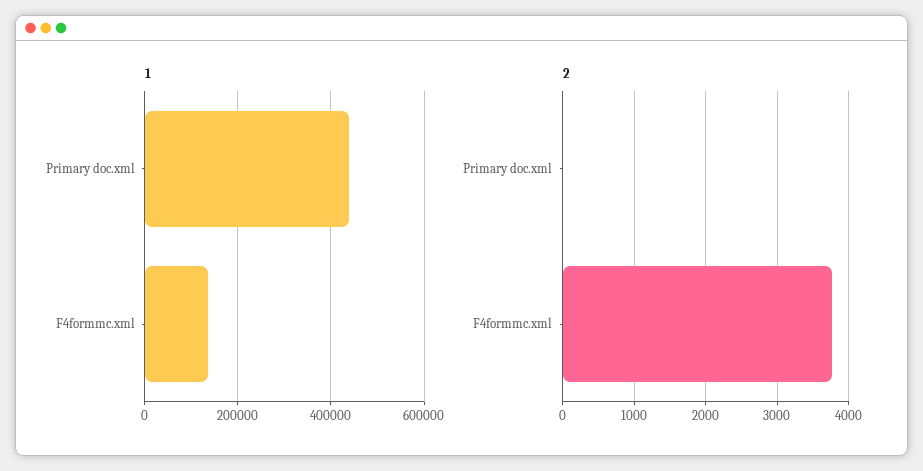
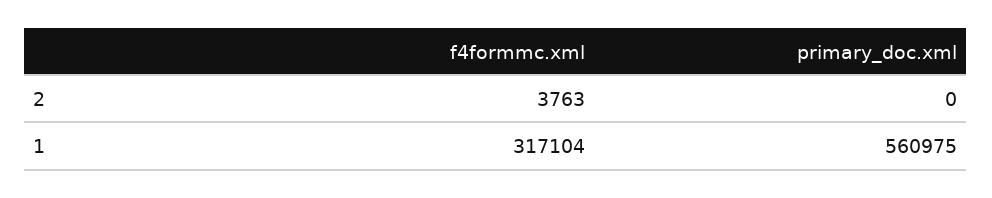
1, Primary doc.xml: 440000 -> 560975
1, F4formmc.xml: 140000 -> 317104

